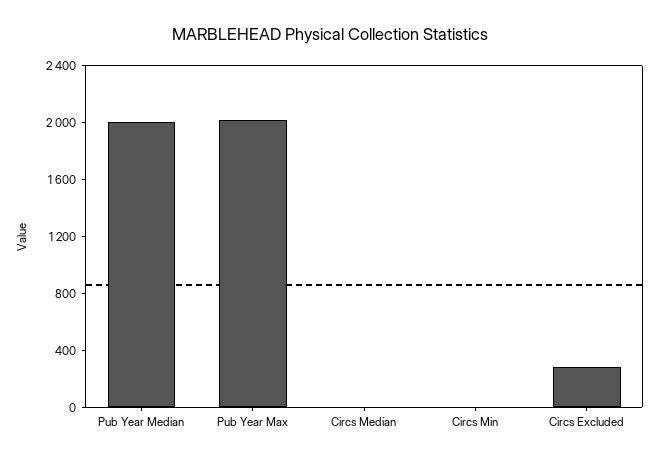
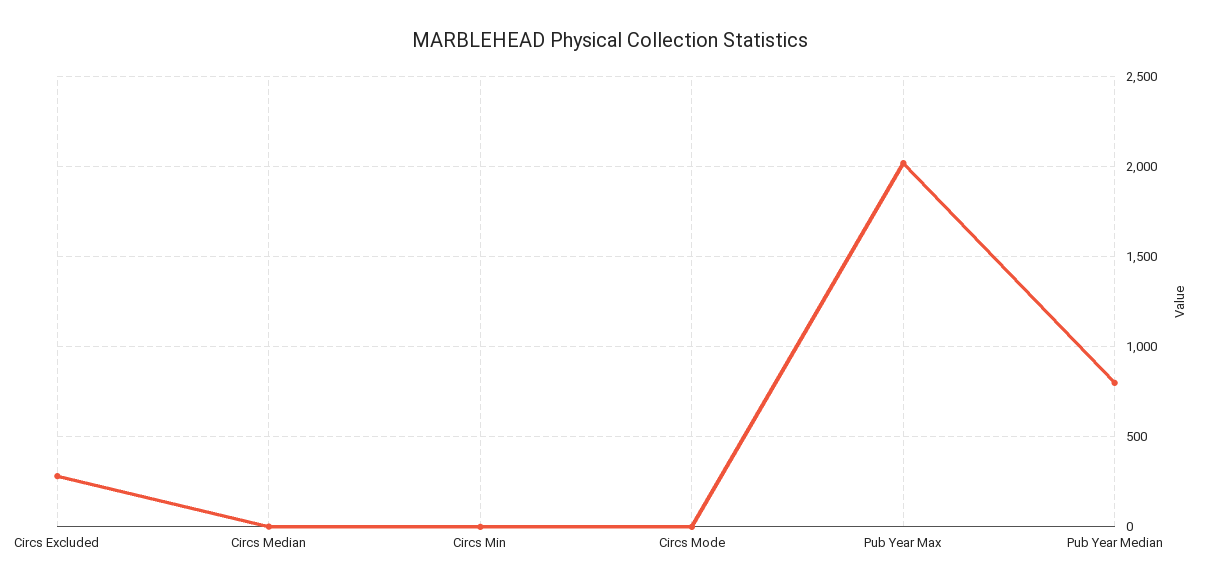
Pub Year Median: 2000 -> 800
Circs Mode: none -> 0

